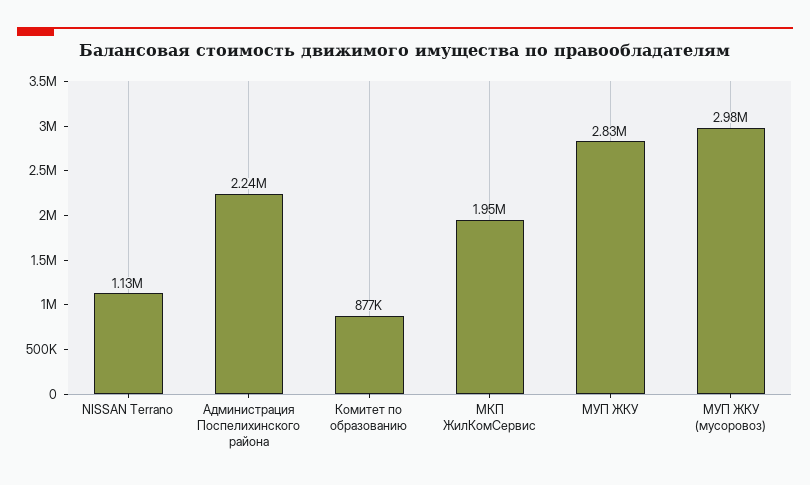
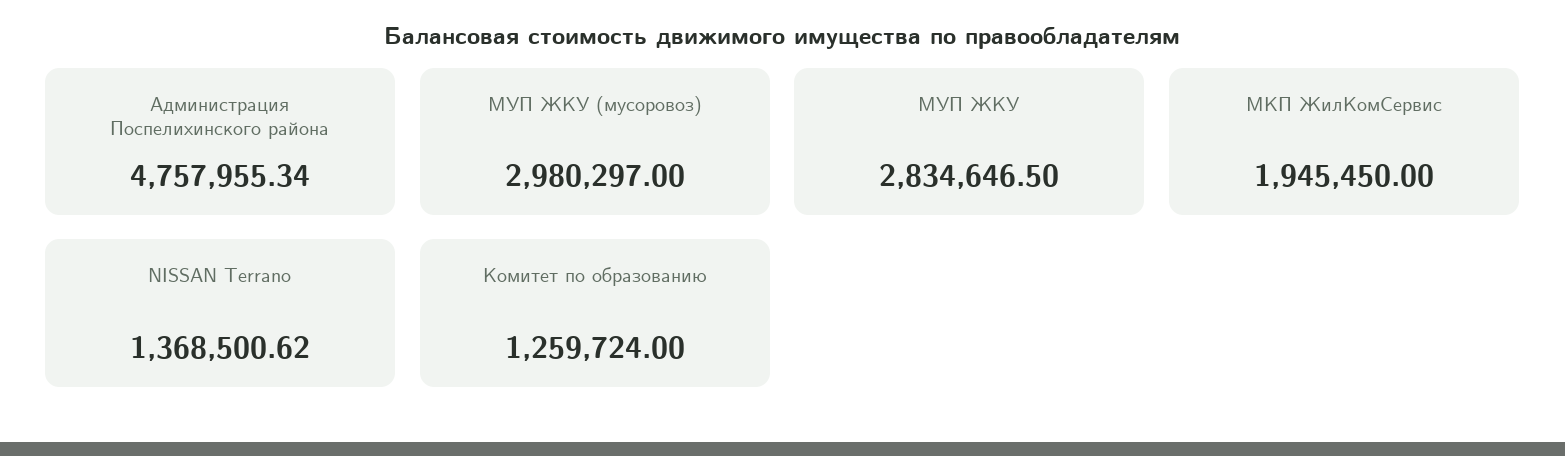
NISSAN Terrano: 1130000 -> 1368500.62
Администрация Поспелихинского района: 2240000 -> 4757955.34
Комитет по образованию: 877000 -> 1259724

